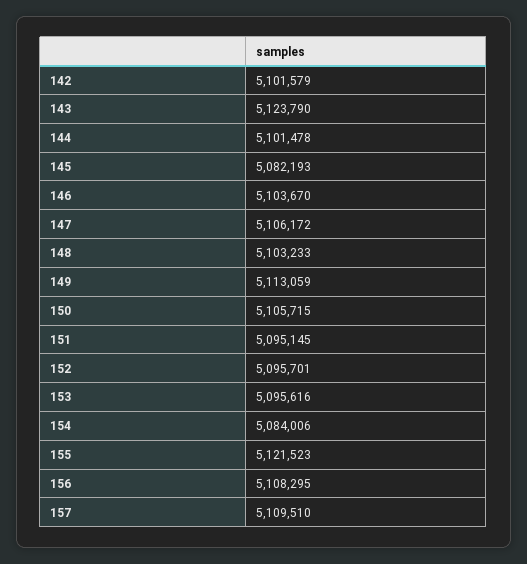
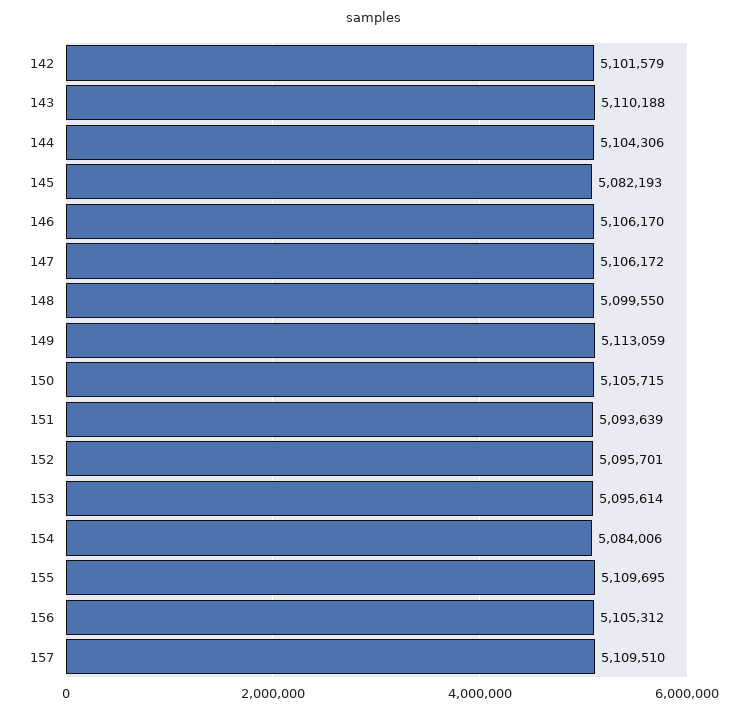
143: 5123790 -> 5110188
144: 5101478 -> 5104306
146: 5103670 -> 5106170
148: 5103233 -> 5099550
151: 5095145 -> 5093639
153: 5095616 -> 5095614
155: 5121523 -> 5109695
156: 5108295 -> 5105312

